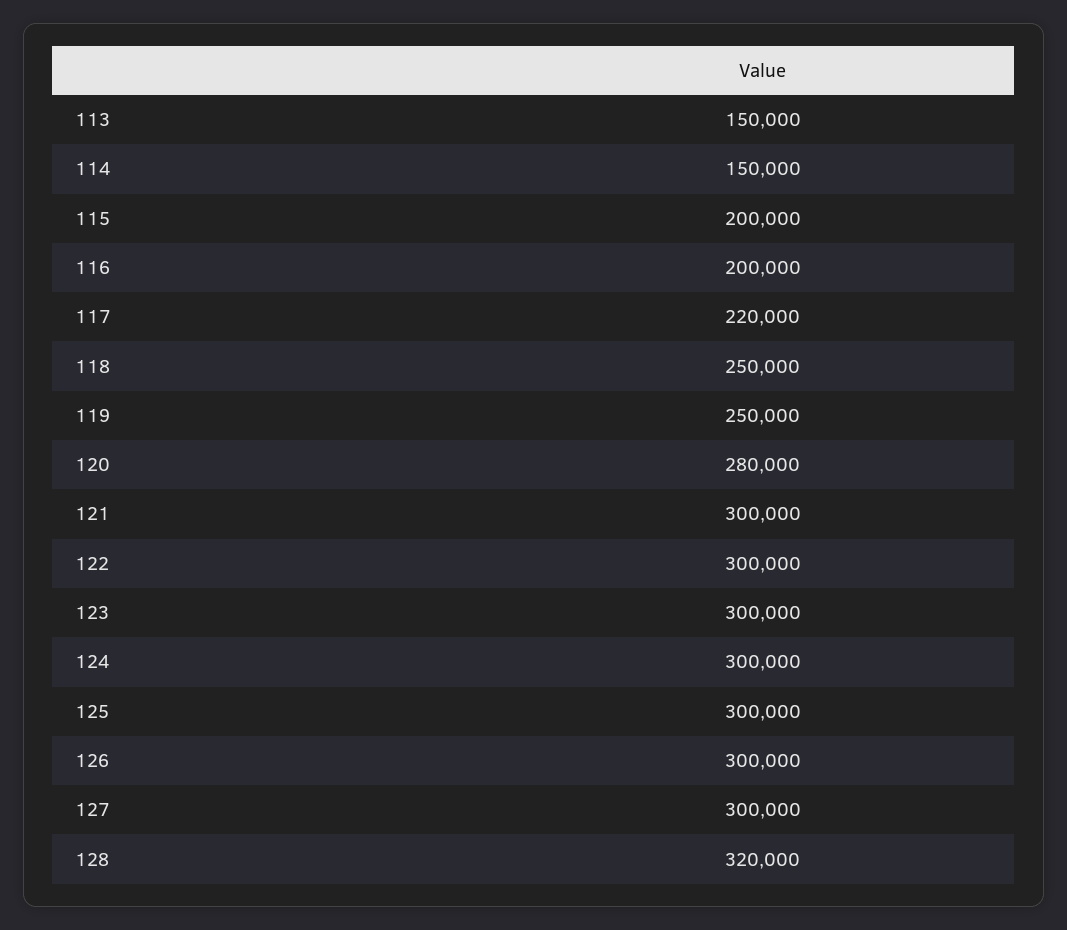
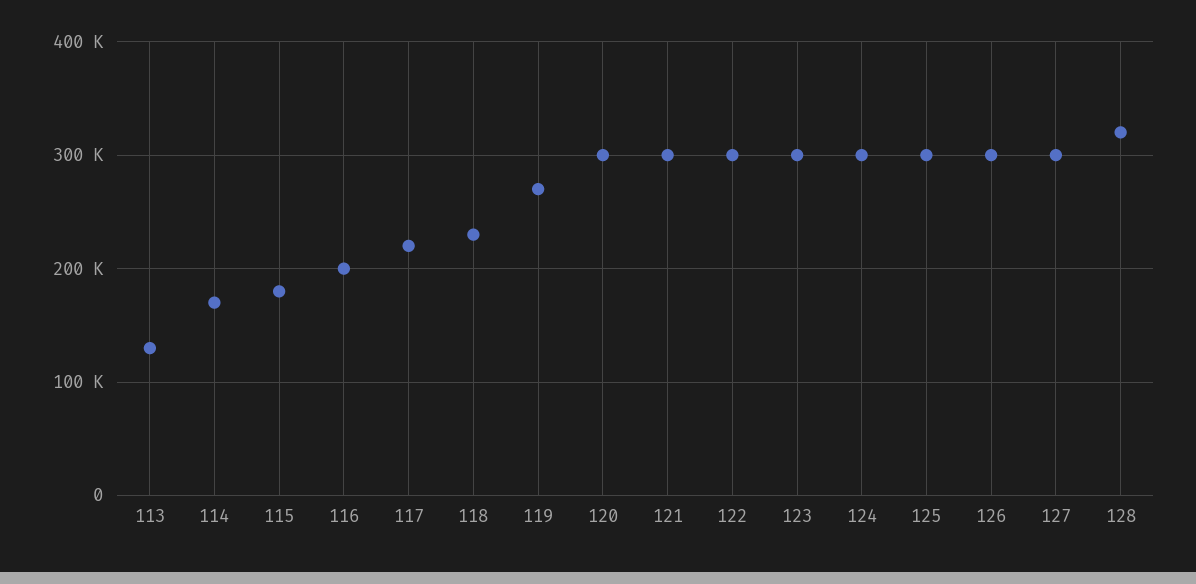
113: 150000 -> 130000
114: 150000 -> 170000
115: 200000 -> 180000
118: 250000 -> 230000
119: 250000 -> 270000
120: 280000 -> 300000

